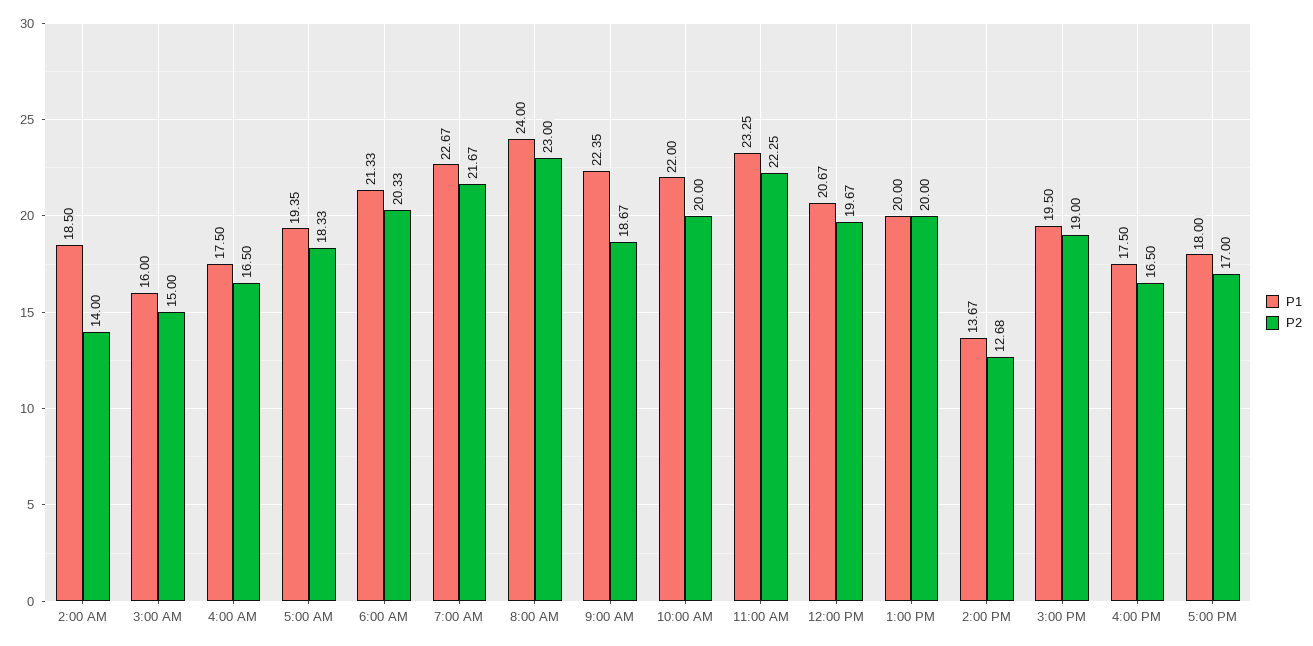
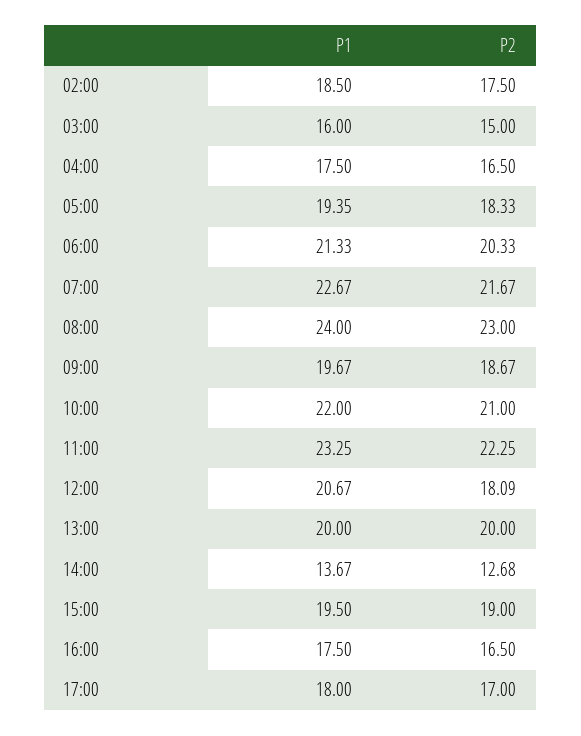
P2, 2:00 AM: 14 -> 17.5
P1, 9:00 AM: 22.35 -> 19.67
P2, 10:00 AM: 20 -> 21
P2, 12:00 PM: 19.67 -> 18.09

